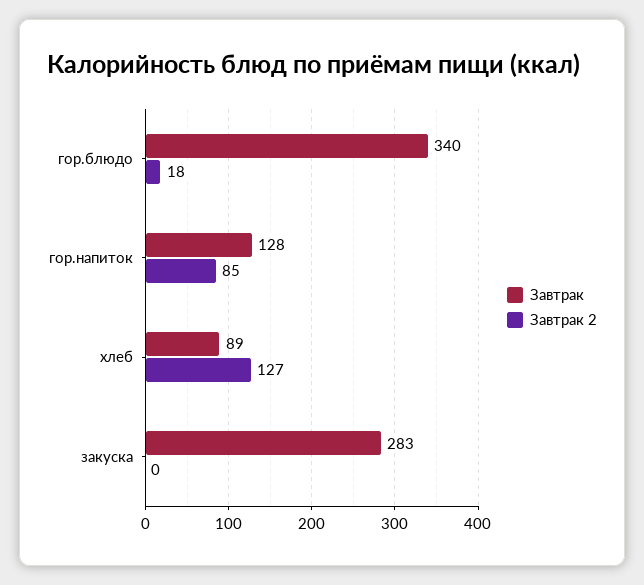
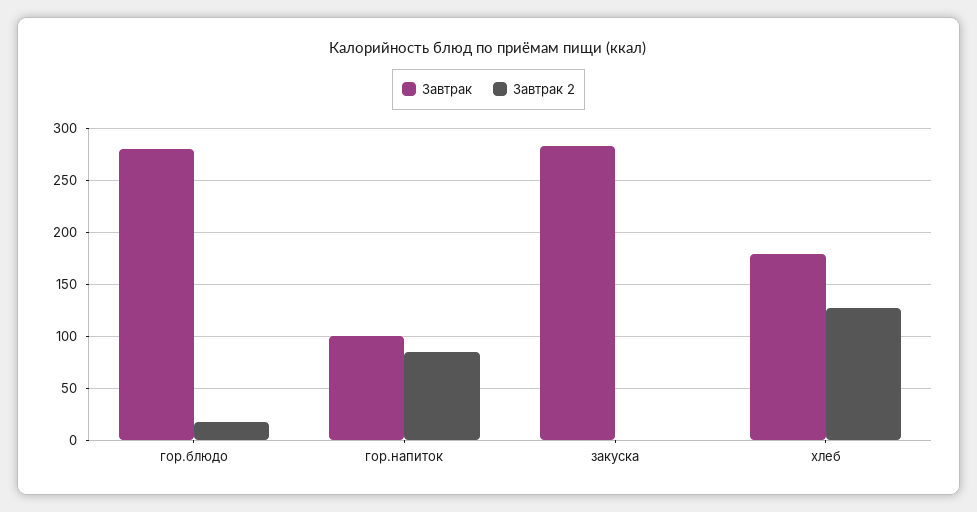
Завтрак, гор.блюдо: 340 -> 280
Завтрак, гор.напиток: 128 -> 100
Завтрак, хлеб: 89 -> 180

